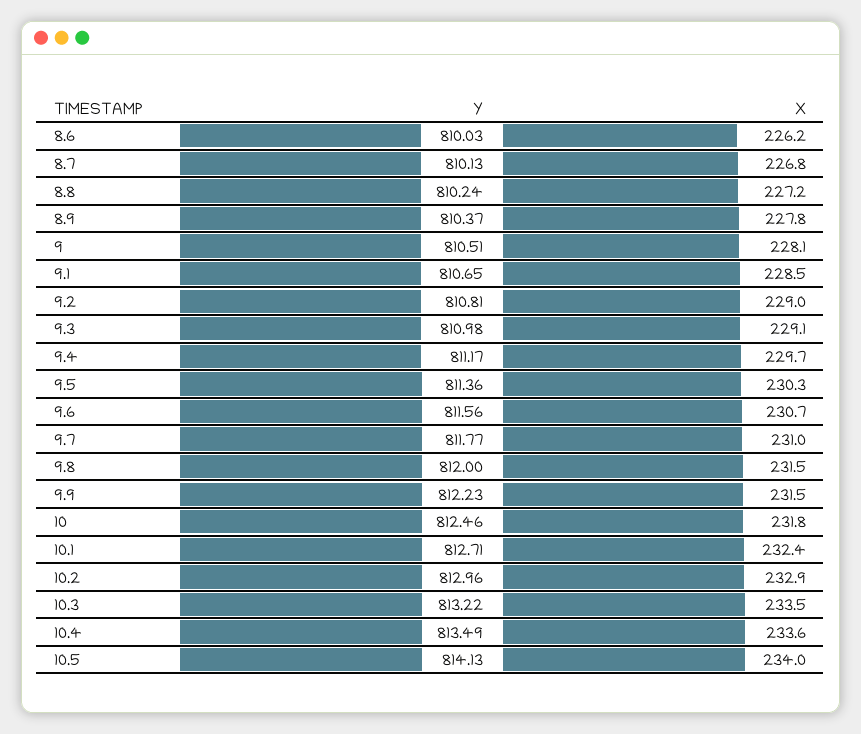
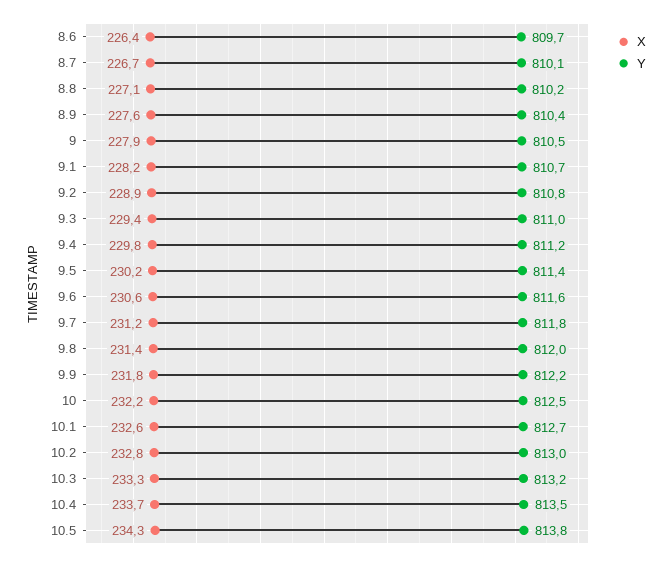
Y, 8.6: 810.03 -> 809.7
X, 8.6: 226.2 -> 226.4
X, 8.7: 226.8 -> 226.7
X, 8.8: 227.2 -> 227.1
X, 8.9: 227.8 -> 227.6
X, 9: 228.1 -> 227.9
X, 9.1: 228.5 -> 228.2
X, 9.2: 229 -> 228.9
X, 9.3: 229.1 -> 229.4
X, 9.4: 229.7 -> 229.8
X, 9.5: 230.3 -> 230.2
X, 9.6: 230.7 -> 230.6
X, 9.7: 231 -> 231.2
X, 9.8: 231.5 -> 231.4
X, 9.9: 231.5 -> 231.8
X, 10: 231.8 -> 232.2
X, 10.1: 232.4 -> 232.6
X, 10.2: 232.9 -> 232.8
X, 10.3: 233.5 -> 233.3
X, 10.4: 233.6 -> 233.7
Y, 10.5: 814.13 -> 813.8
X, 10.5: 234 -> 234.3

